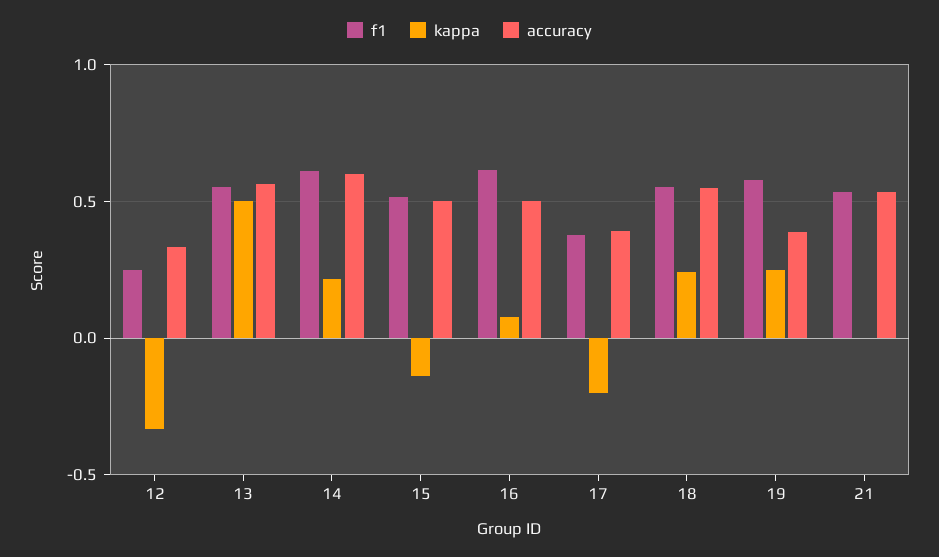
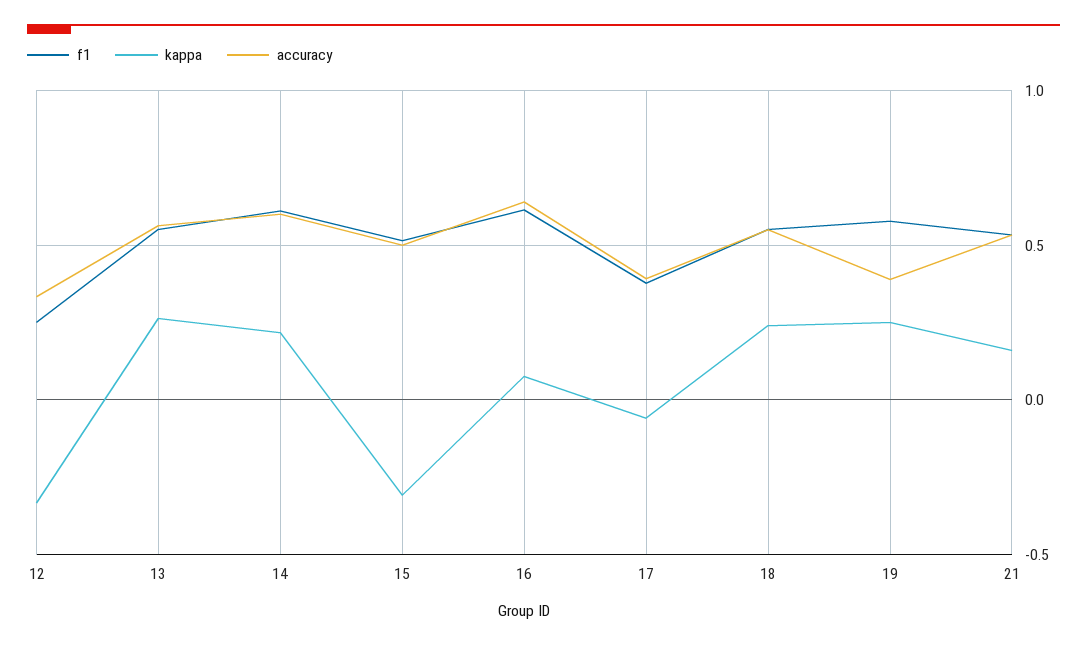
kappa, 13: 0.5 -> 0.25
kappa, 15: -0.15 -> -0.3
accuracy, 16: 0.5 -> 0.65
kappa, 17: -0.2 -> -0.05
kappa, 21: 0 -> 0.15

